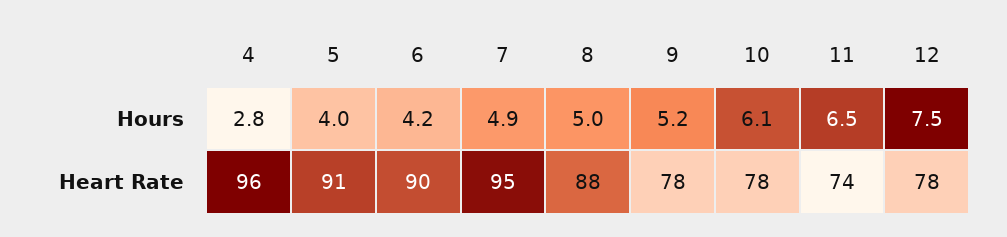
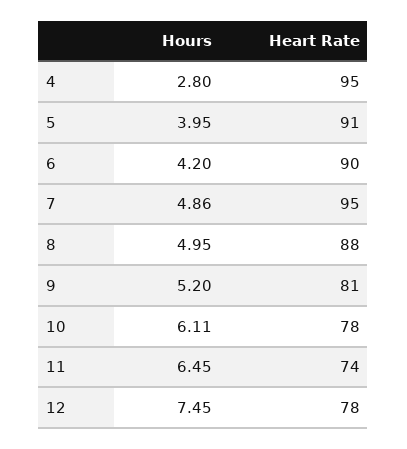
4, Heart Rate: 96 -> 95
9, Heart Rate: 78 -> 81

